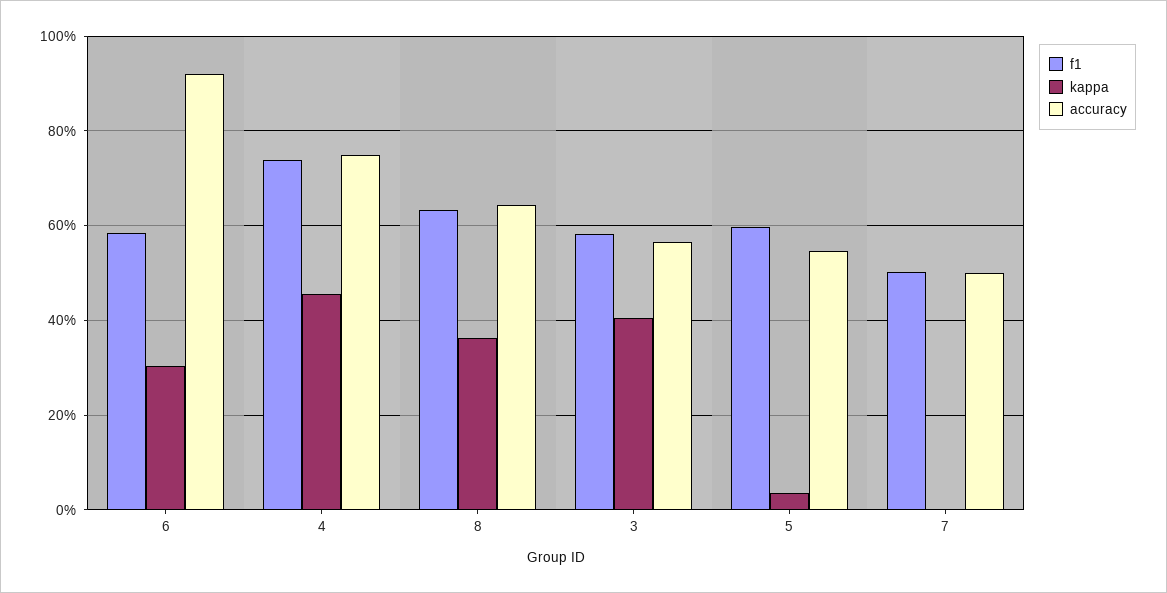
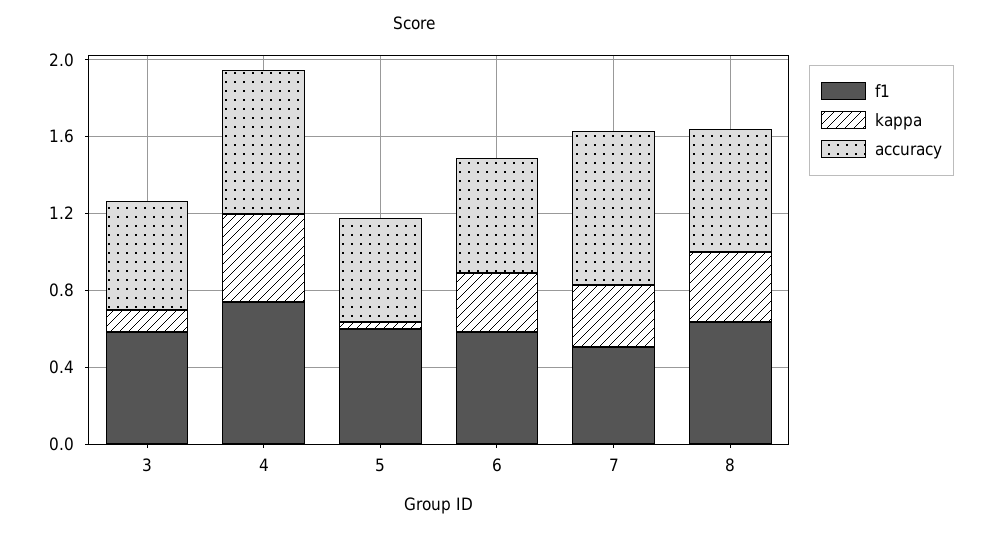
accuracy, 6: 0.92 -> 0.6
kappa, 3: 0.4 -> 0.1
kappa, 7: 0 -> 0.3
accuracy, 7: 0.5 -> 0.8

